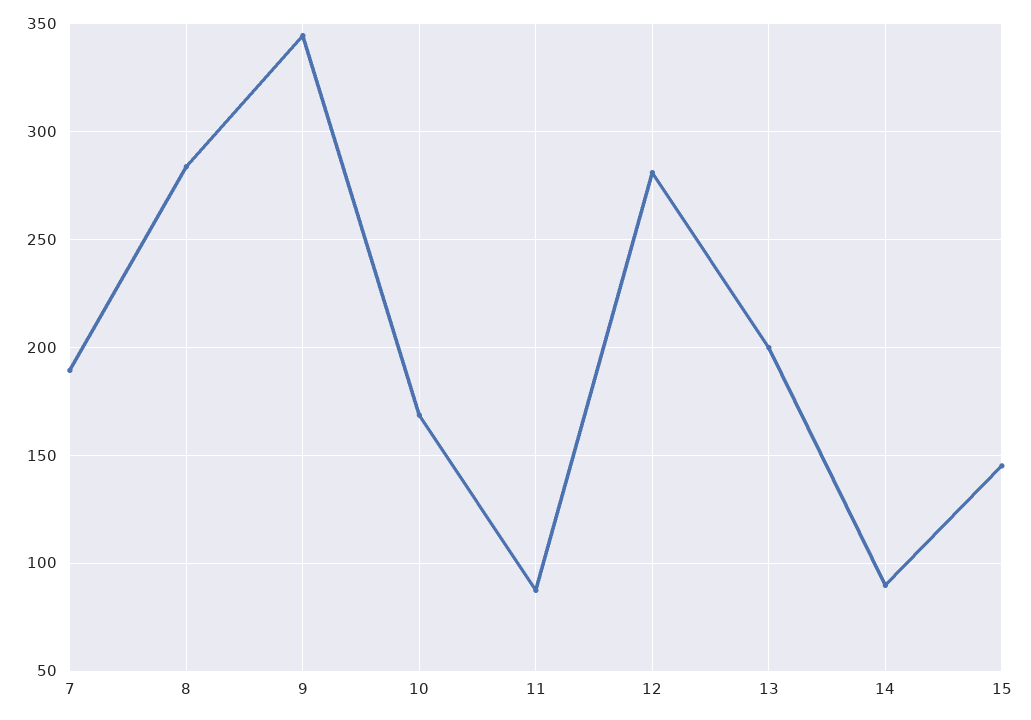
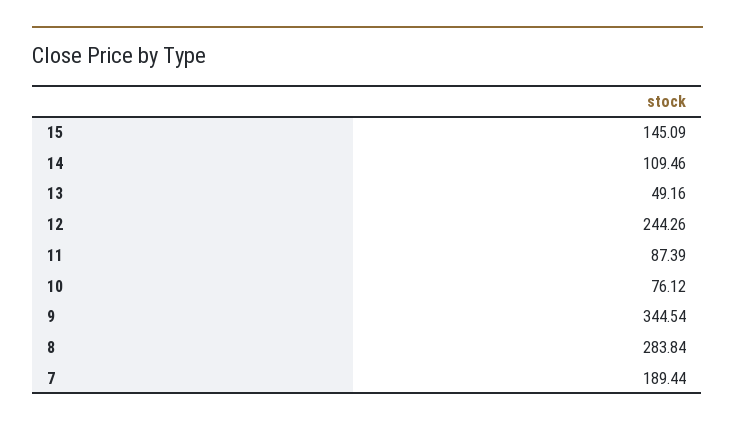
10: 170 -> 76.12
12: 280 -> 244.26
13: 200 -> 49.16
14: 90 -> 109.46

